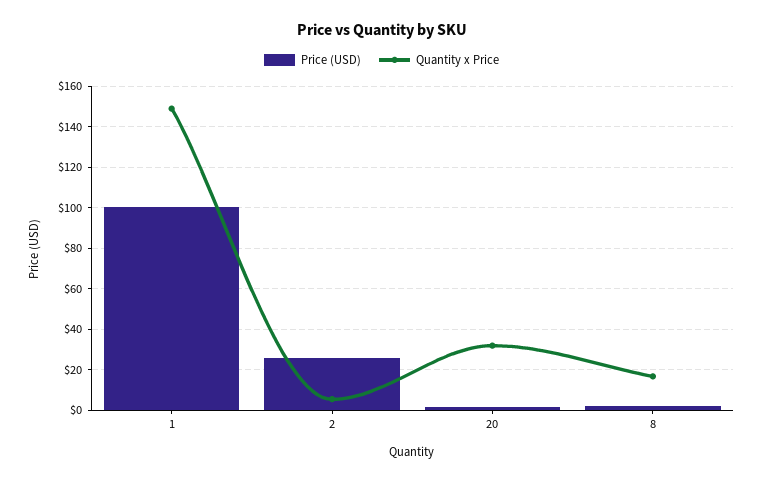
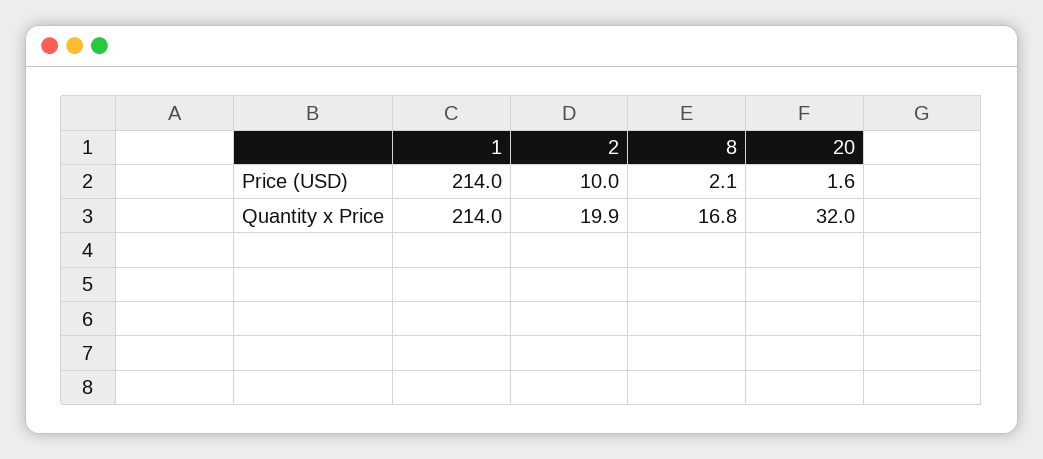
Price (USD), 1: 100 -> 214
Quantity x Price, 1: 150 -> 214
Price (USD), 2: 25 -> 10
Quantity x Price, 2: 5 -> 19.9

